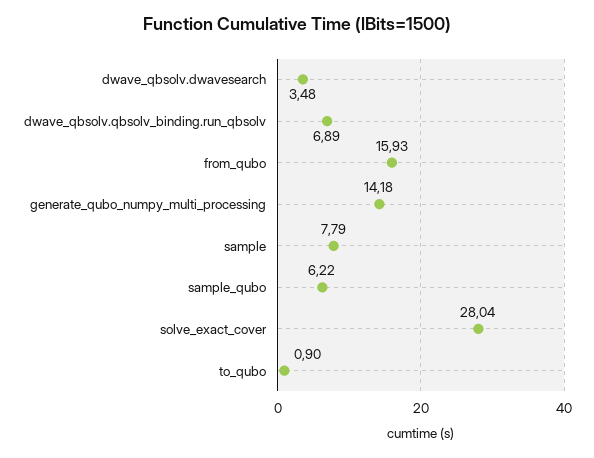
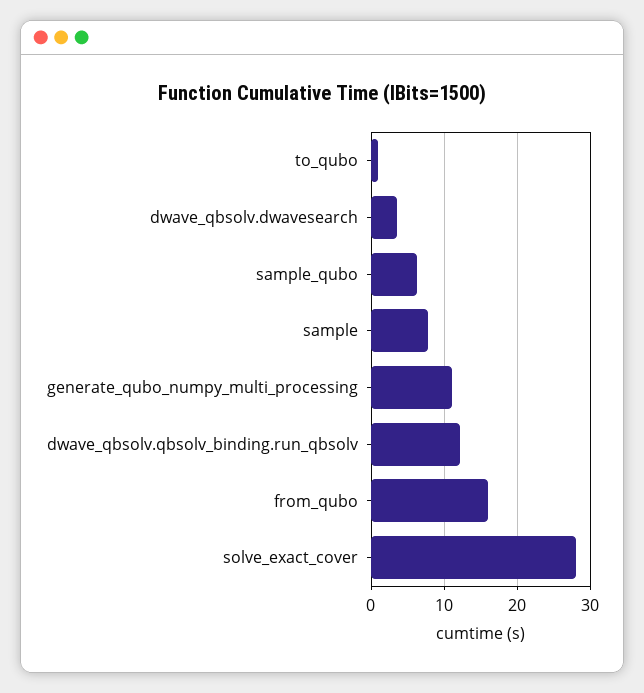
dwave_qbsolv.qbsolv_binding.run_qbsolv: 6.89 -> 12
generate_qubo_numpy_multi_processing: 14.18 -> 11

